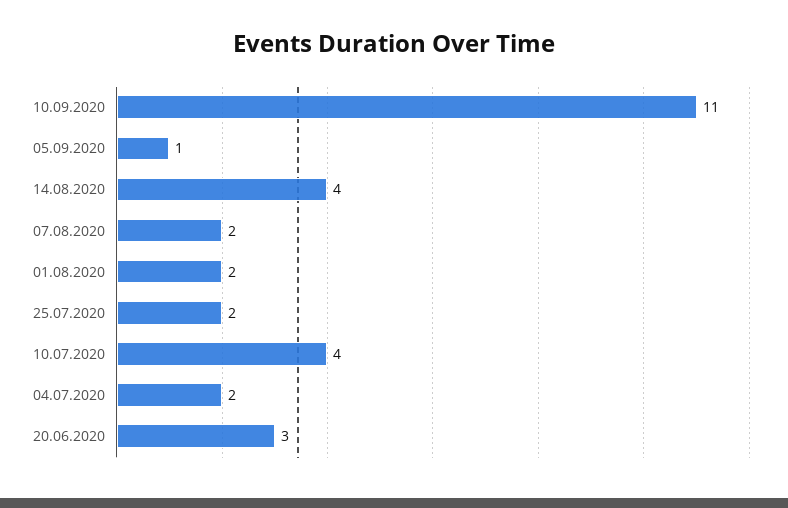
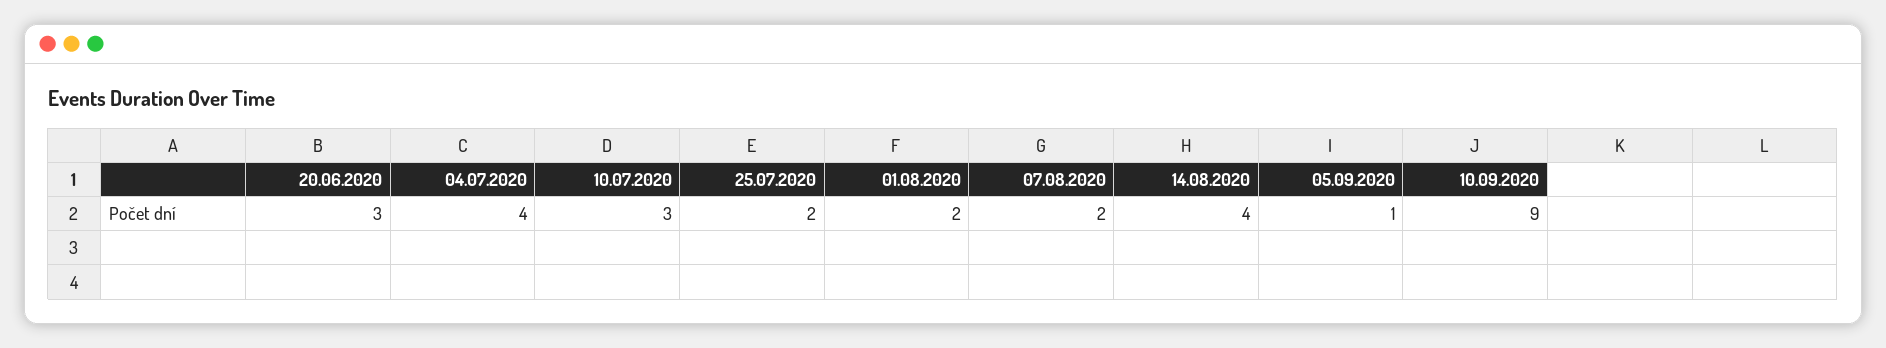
10.09.2020: 11 -> 9
10.07.2020: 4 -> 3
04.07.2020: 2 -> 4

